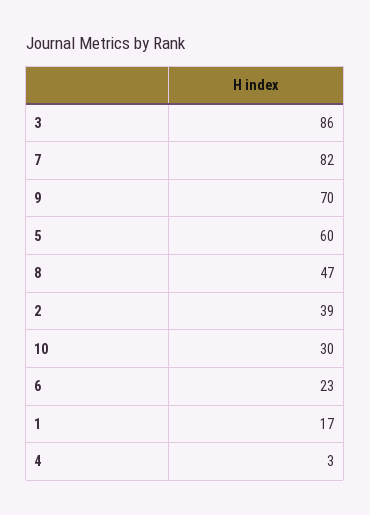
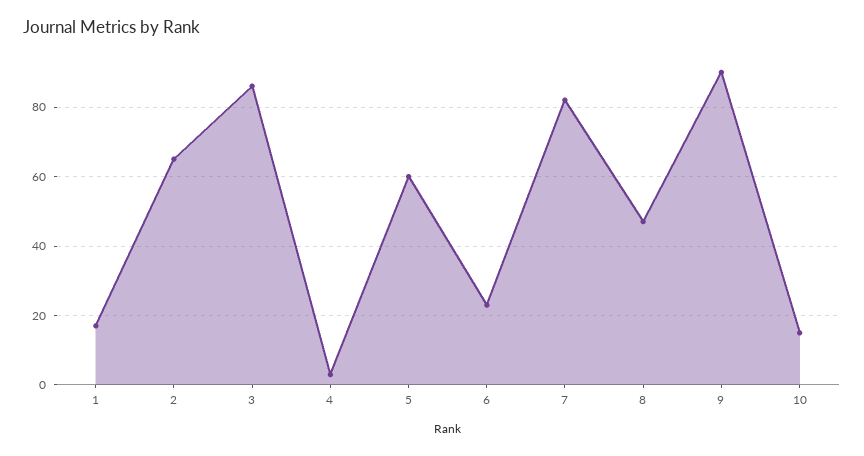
9: 70 -> 90
2: 39 -> 65
10: 30 -> 15

